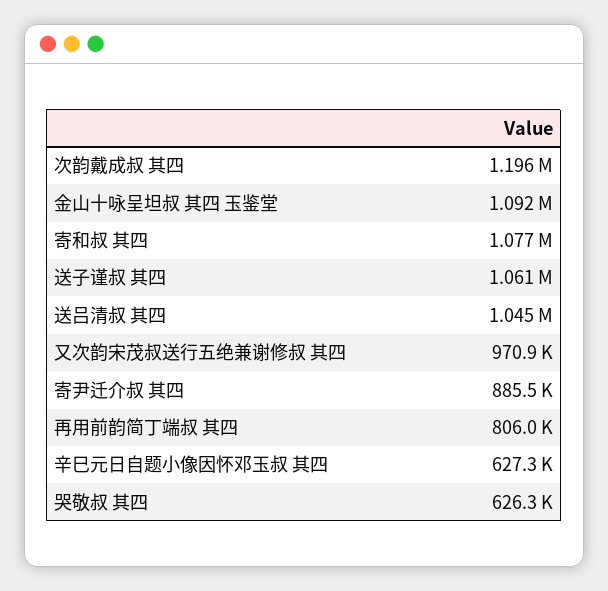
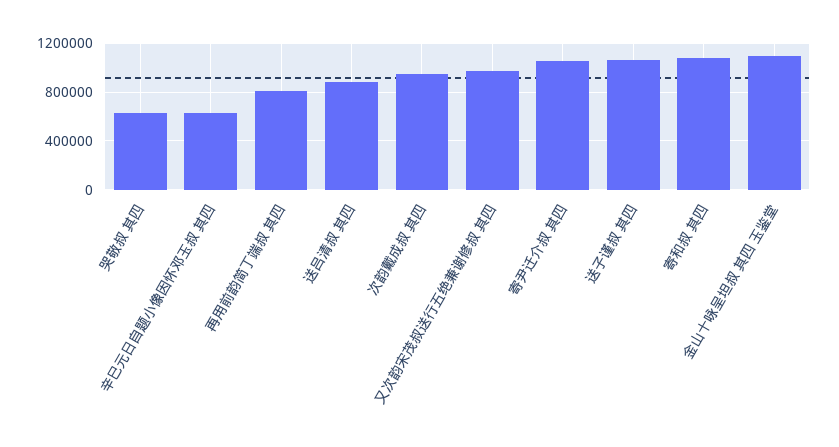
次韵戴成叔 其四: 1196000 -> 950000
送吕清叔 其四: 1045000 -> 900000
寄尹迁介叔 其四: 885500 -> 1050000

